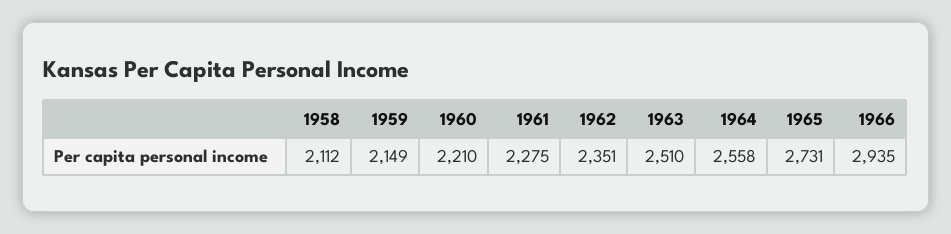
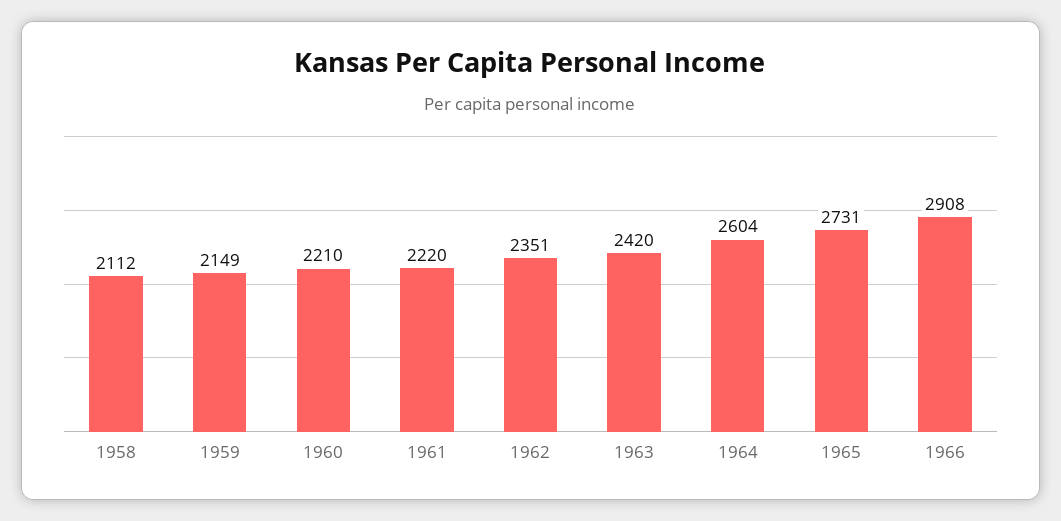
1961: 2275 -> 2220
1963: 2510 -> 2420
1964: 2558 -> 2604
1966: 2935 -> 2908

